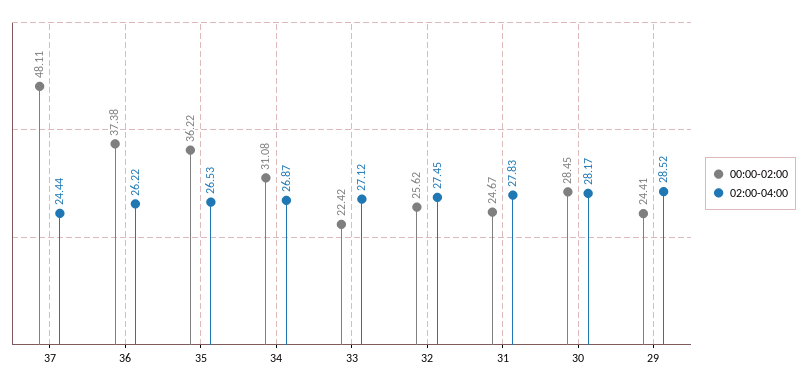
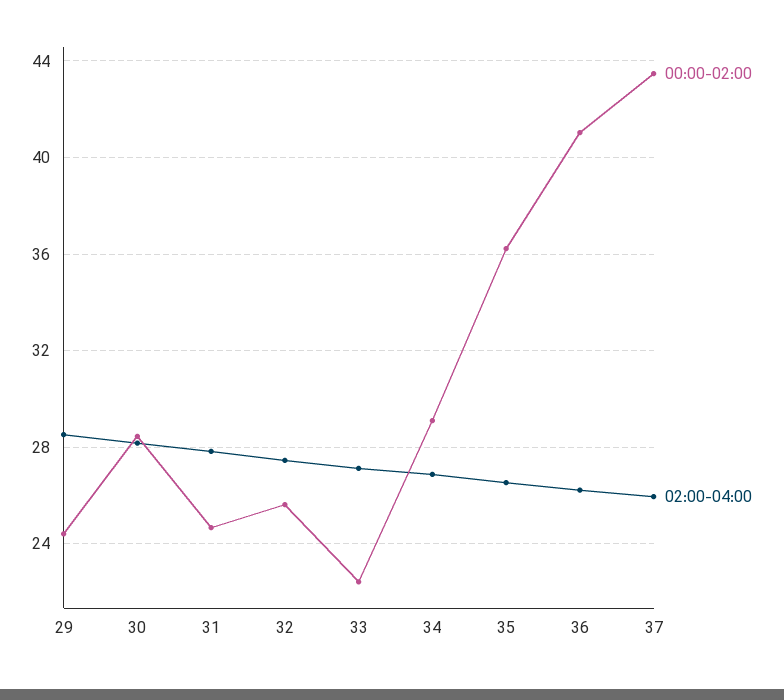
00:00-02:00, 37: 48.11 -> 43.5
02:00-04:00, 37: 24.44 -> 26
00:00-02:00, 36: 37.38 -> 41
00:00-02:00, 34: 31.08 -> 29

